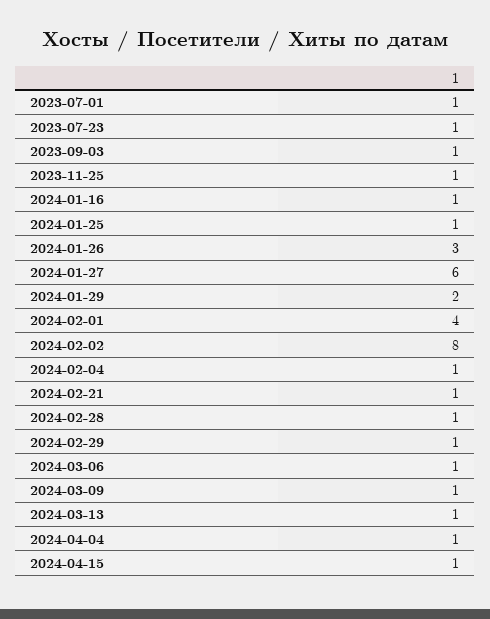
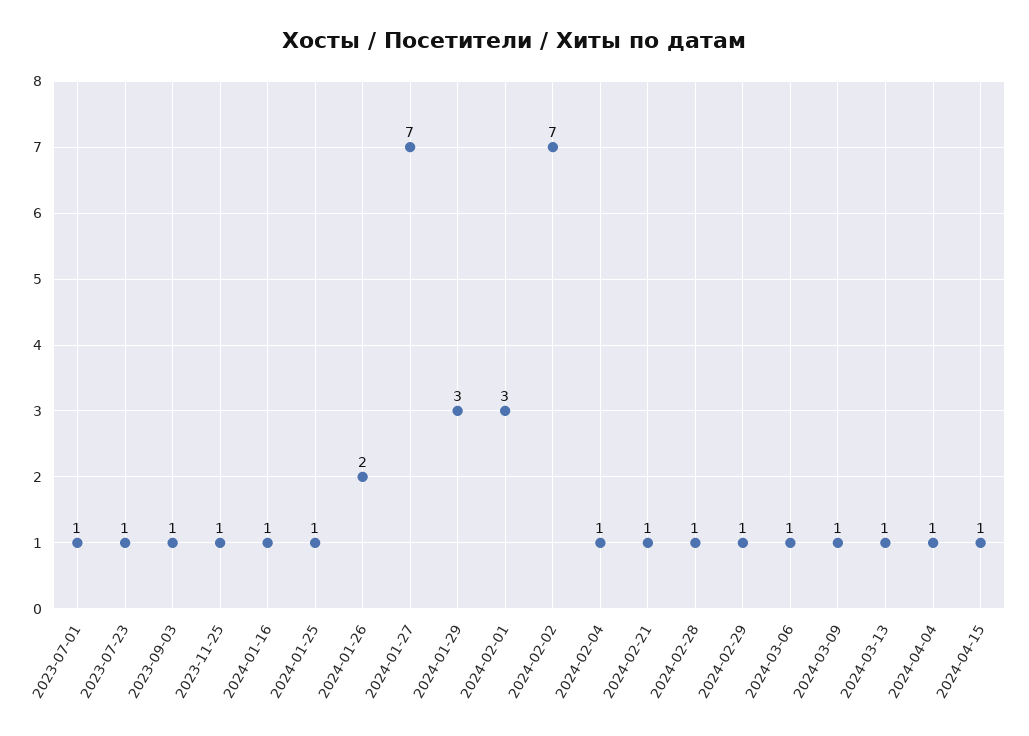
2024-01-26: 3 -> 2
2024-01-27: 6 -> 7
2024-01-29: 2 -> 3
2024-02-01: 4 -> 3
2024-02-02: 8 -> 7

